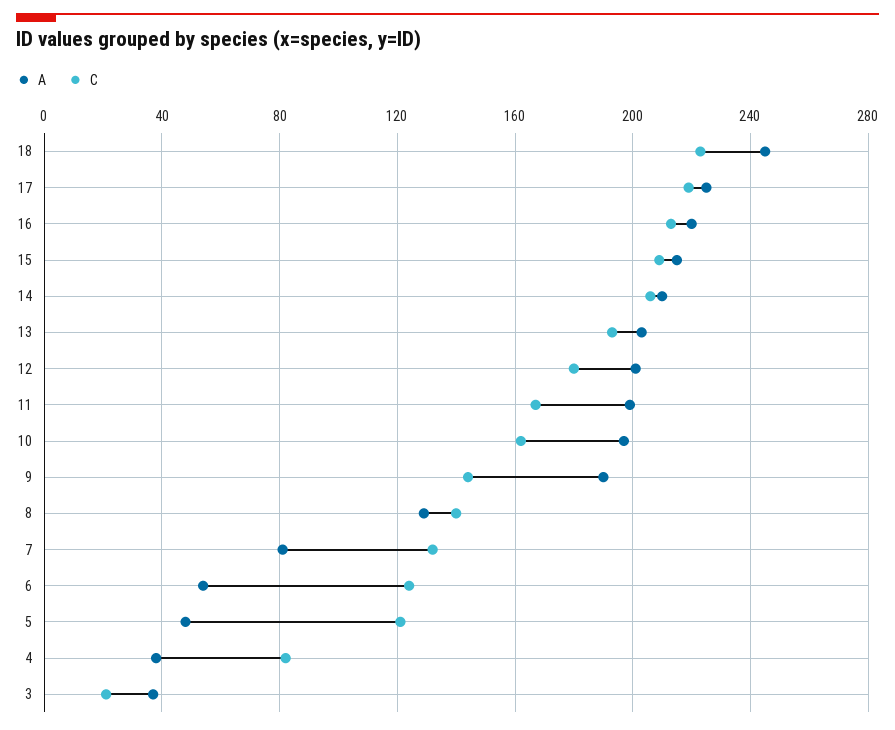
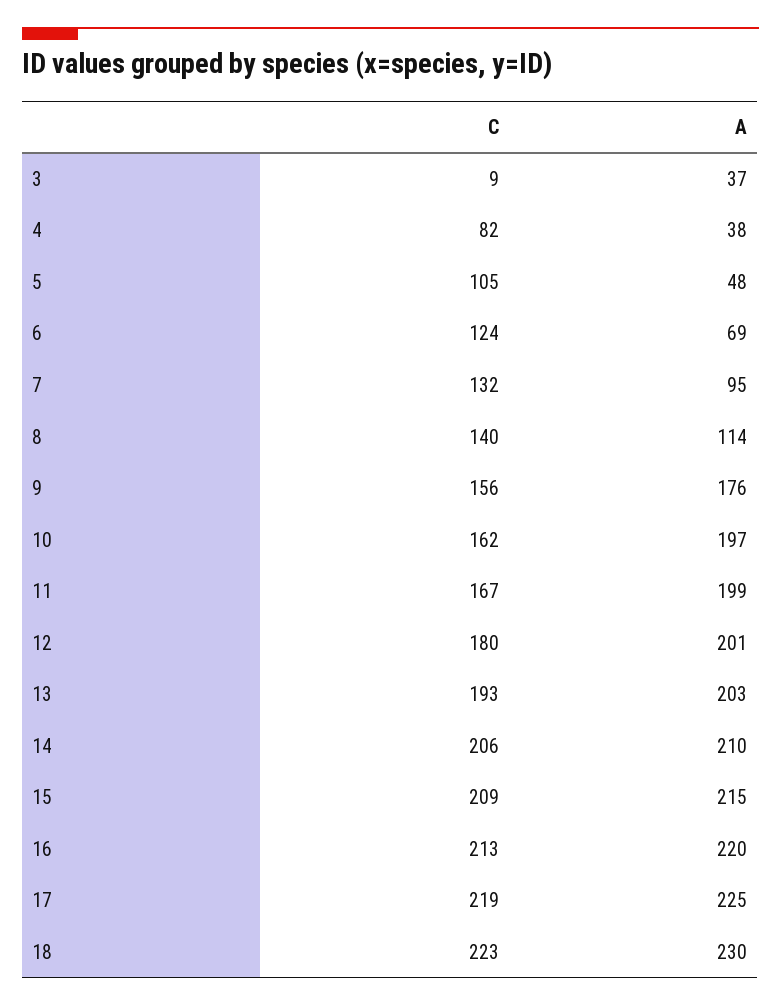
A, 18: 245 -> 230
A, 9: 190 -> 176
C, 9: 145 -> 156
A, 8: 130 -> 114
A, 7: 80 -> 95
A, 6: 55 -> 69
C, 5: 120 -> 105
C, 3: 20 -> 9

